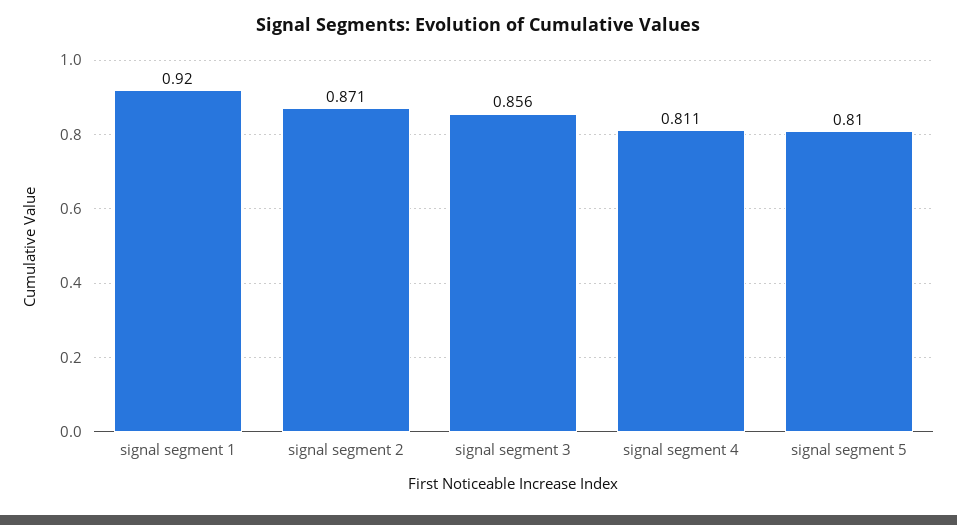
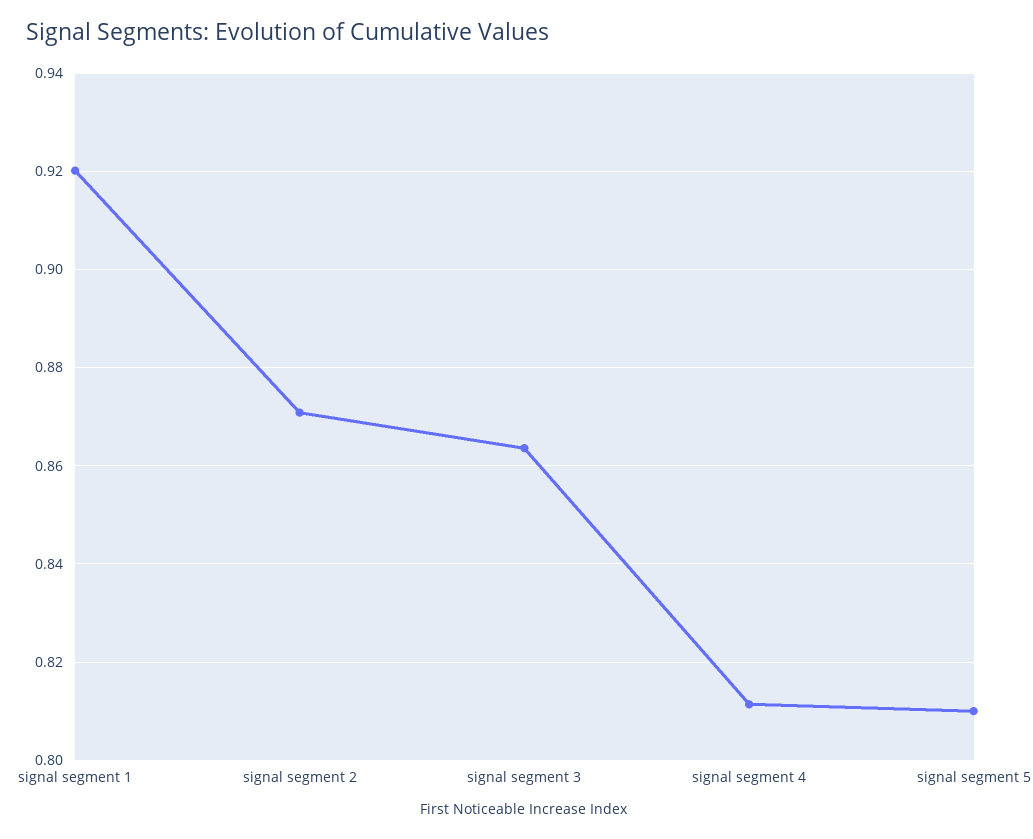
signal segment 3: 0.856 -> 0.864

